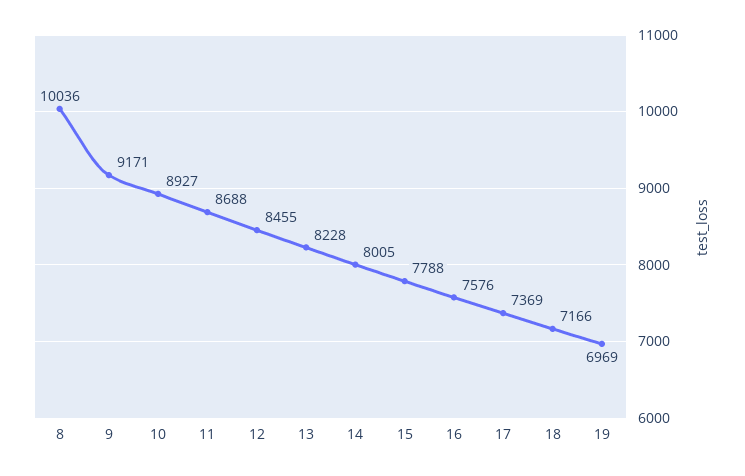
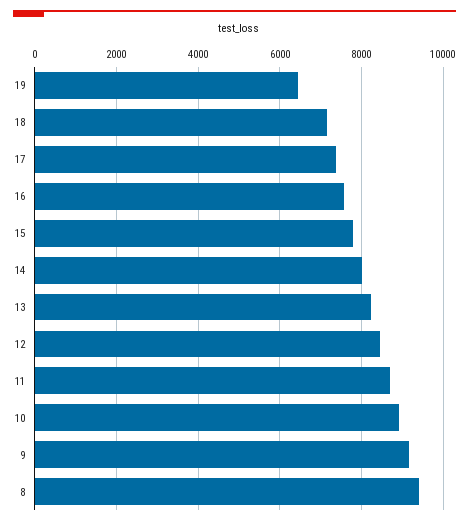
8: 10036 -> 9400
19: 6969 -> 6400

